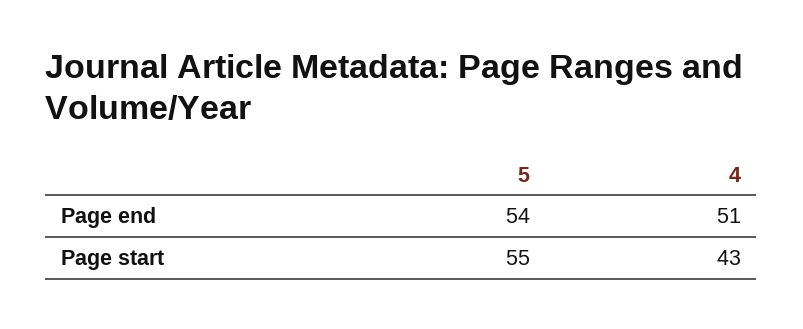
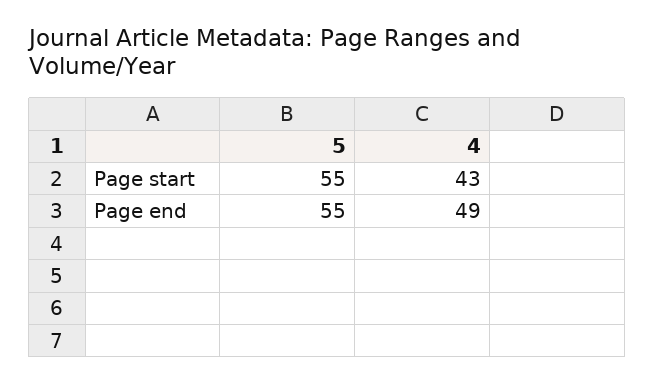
5, Page end: 54 -> 55
4, Page end: 51 -> 49

